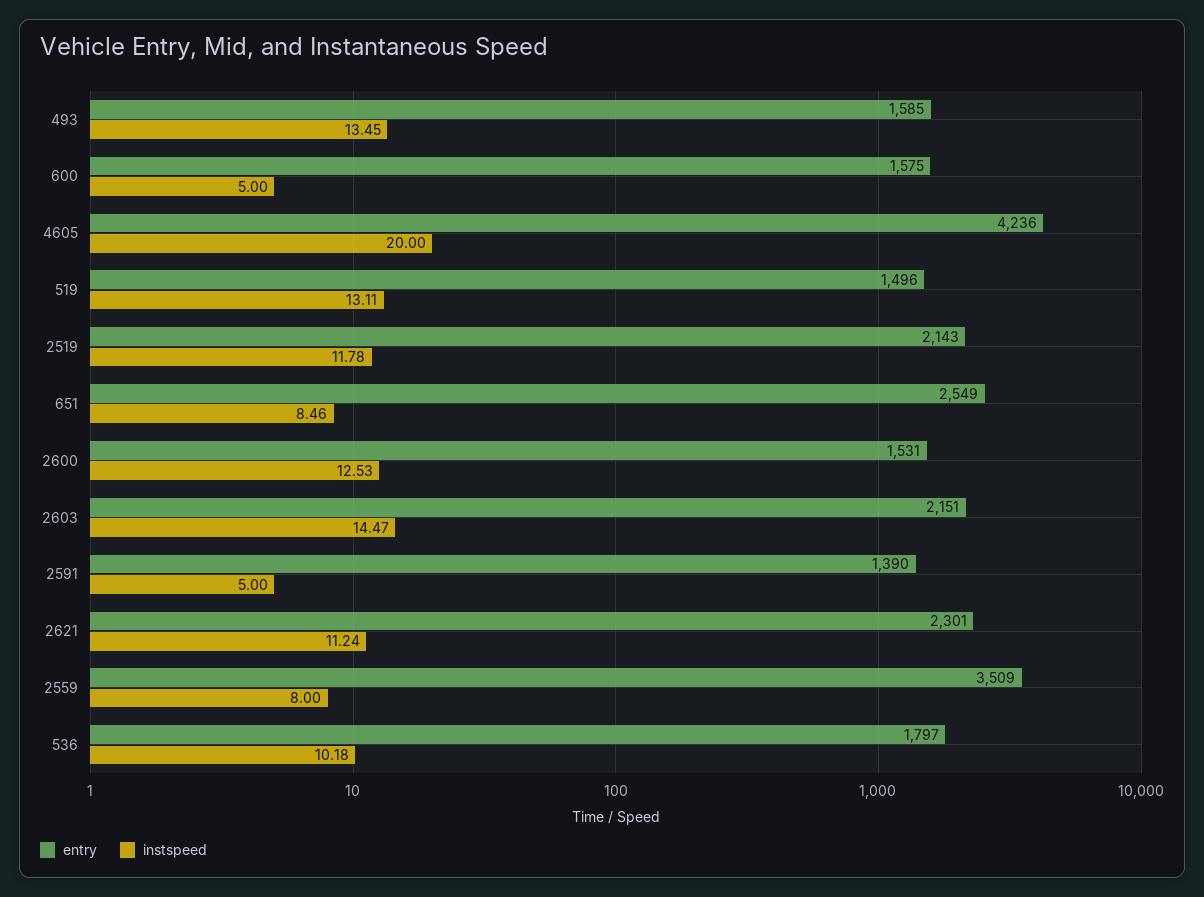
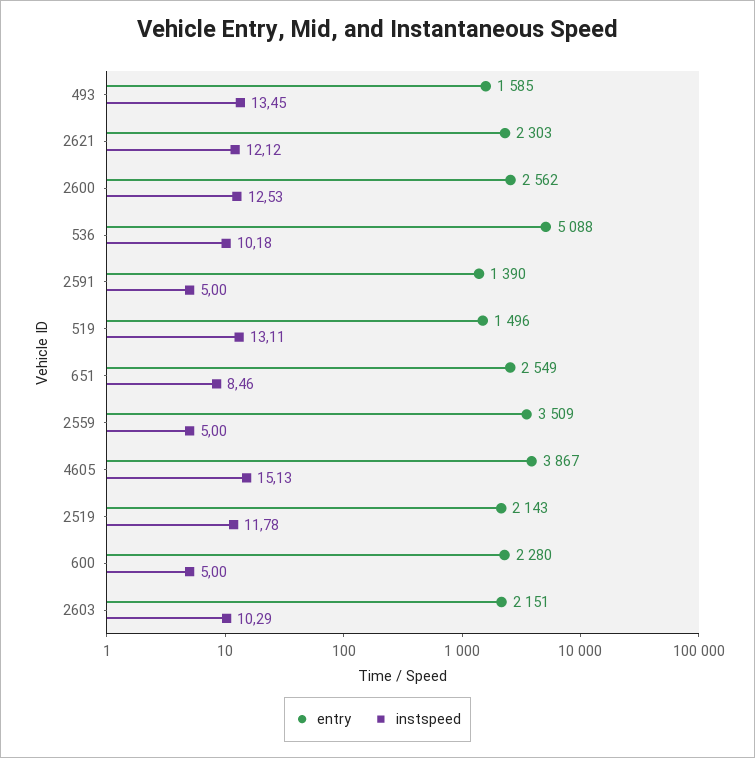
entry, 600: 1575 -> 2280
entry, 4605: 4236 -> 3867
instspeed, 4605: 20 -> 15.13
entry, 2600: 1531 -> 2562
instspeed, 2603: 14.47 -> 10.29
entry, 2621: 2301 -> 2303
instspeed, 2621: 11.24 -> 12.12
instspeed, 2559: 8 -> 5
entry, 536: 1797 -> 5088

